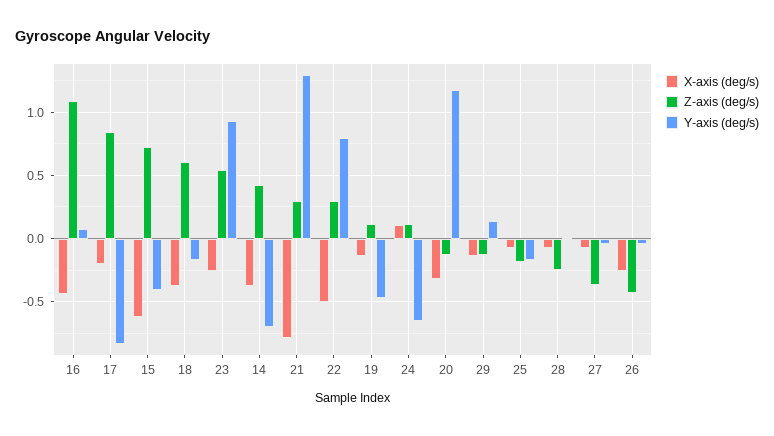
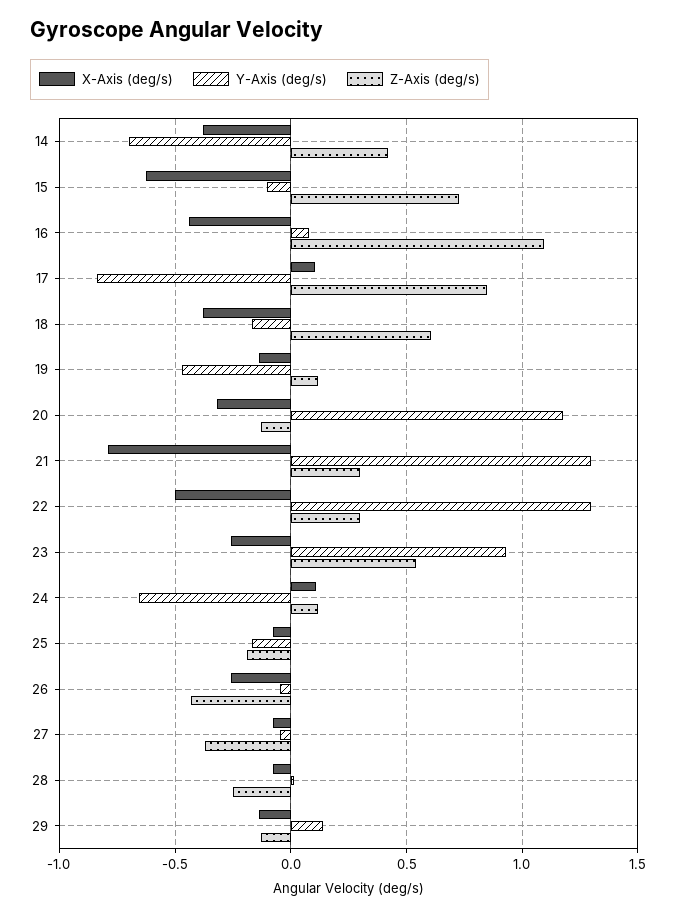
X-axis (deg/s), 17: -0.2 -> 0.1
Y-axis (deg/s), 15: -0.4 -> -0.1
Y-axis (deg/s), 22: 0.8 -> 1.3

